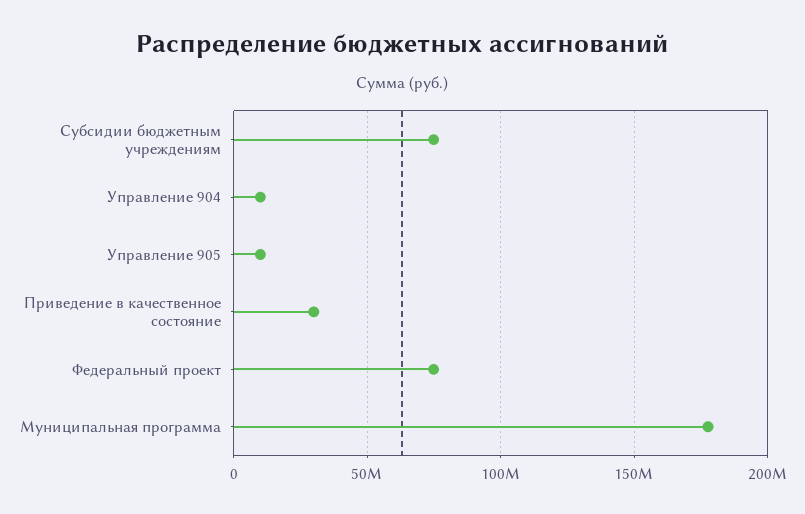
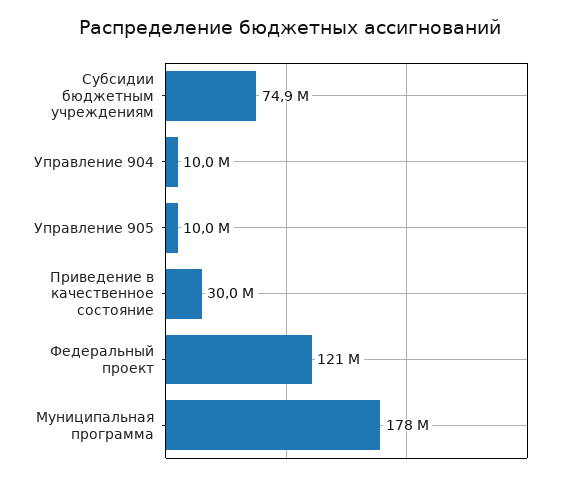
Федеральный проект: 75000000 -> 121000000

